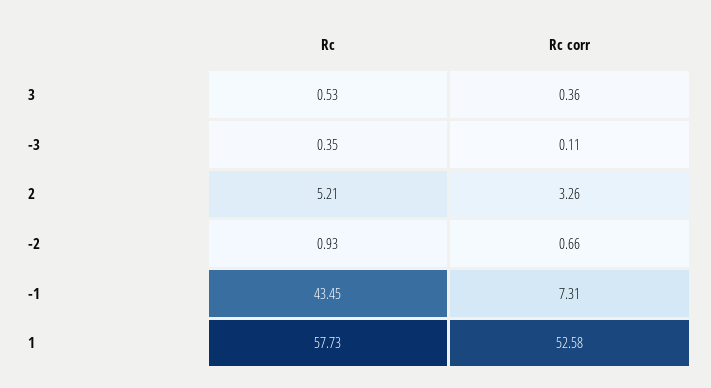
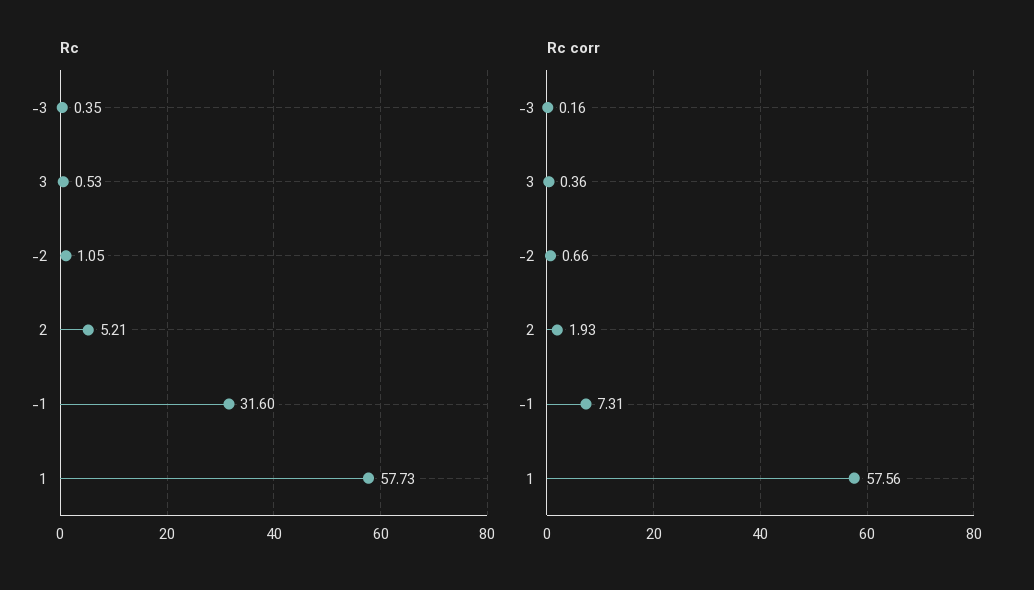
Rc corr, -3: 0.11 -> 0.16
Rc corr, 2: 3.26 -> 1.93
Rc, -2: 0.93 -> 1.05
Rc, -1: 43.45 -> 31.6
Rc corr, 1: 52.58 -> 57.56

